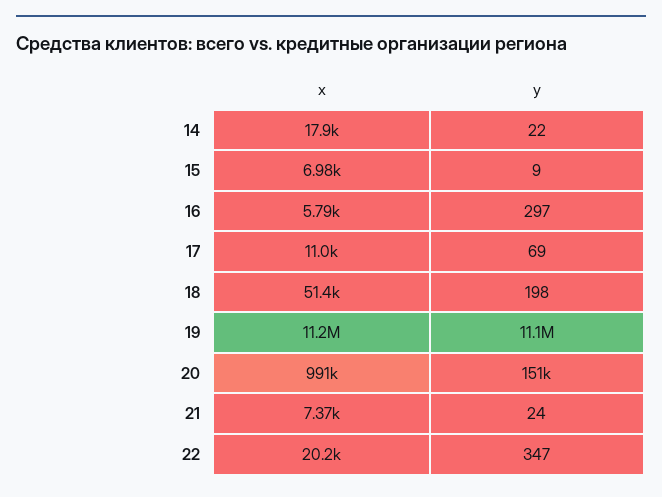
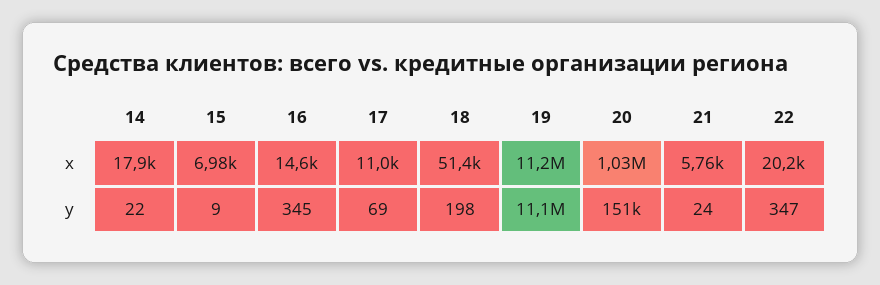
x, 16: 5790 -> 14600
y, 16: 297 -> 345
x, 20: 991000 -> 1030000
x, 21: 7370 -> 5760

